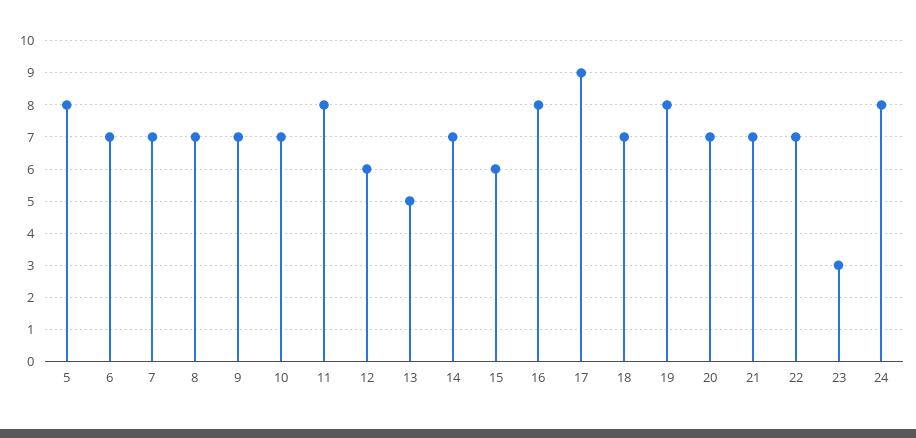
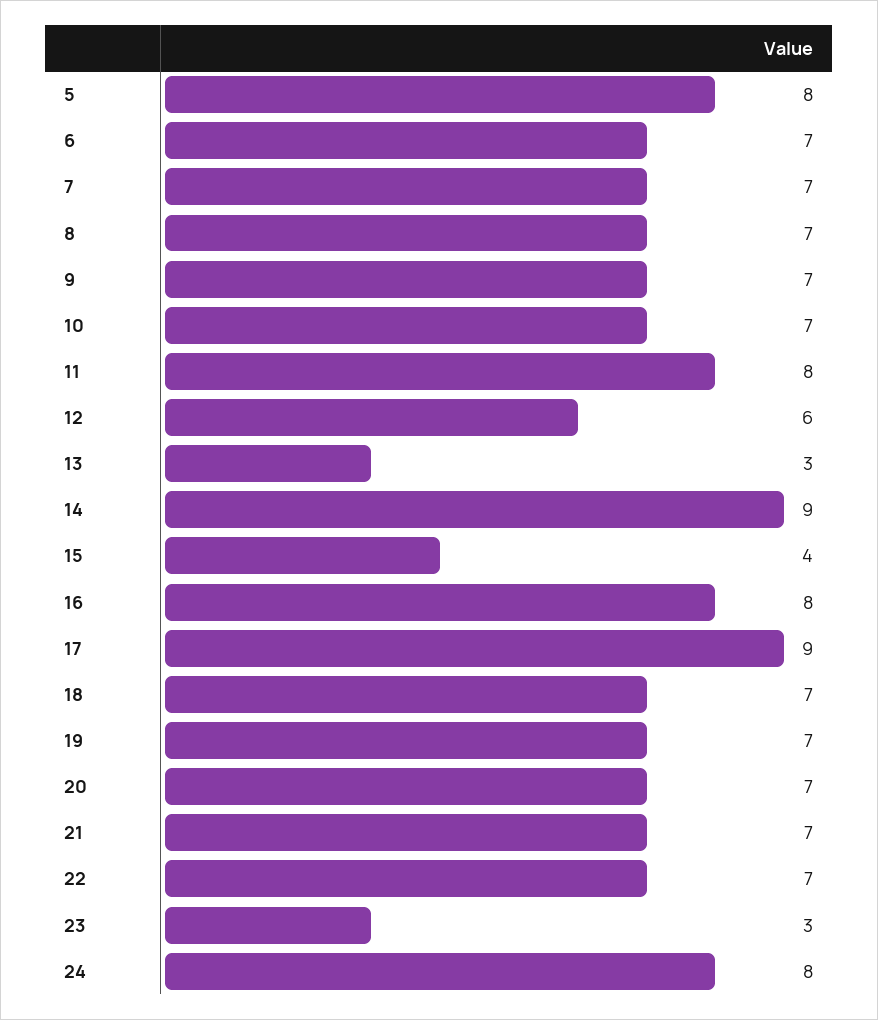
13: 5 -> 3
14: 7 -> 9
15: 6 -> 4
19: 8 -> 7

